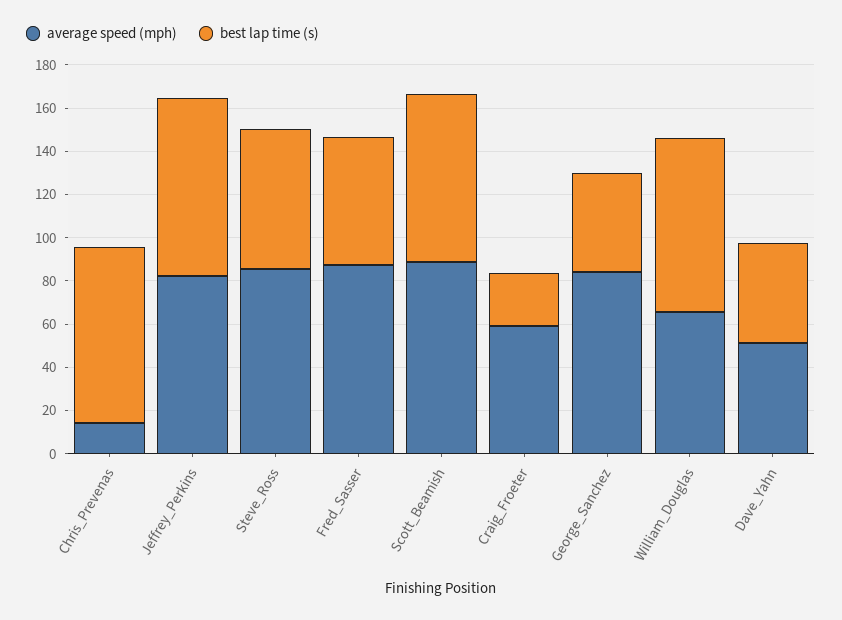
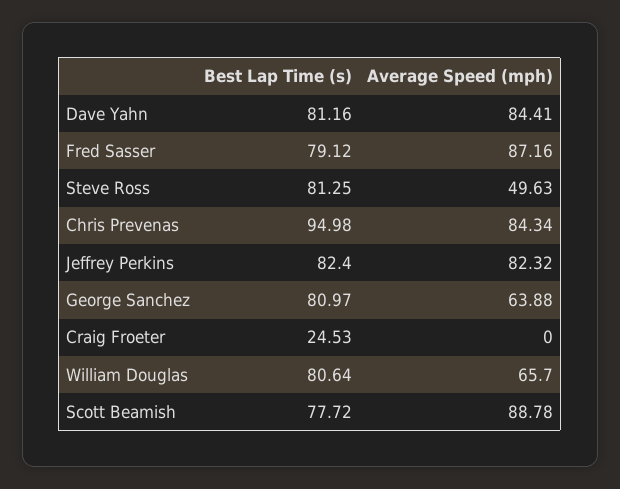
average speed (mph), Chris_Prevenas: 15 -> 84.34
best lap time (s), Chris_Prevenas: 80 -> 94.98
average speed (mph), Steve_Ross: 85 -> 49.63
best lap time (s), Steve_Ross: 65 -> 81.25
best lap time (s), Fred_Sasser: 60 -> 79.12
average speed (mph), Craig_Froeter: 60 -> 0
average speed (mph), George_Sanchez: 85 -> 63.88
best lap time (s), George_Sanchez: 45 -> 80.97
average speed (mph), Dave_Yahn: 50 -> 84.41
best lap time (s), Dave_Yahn: 45 -> 81.16

